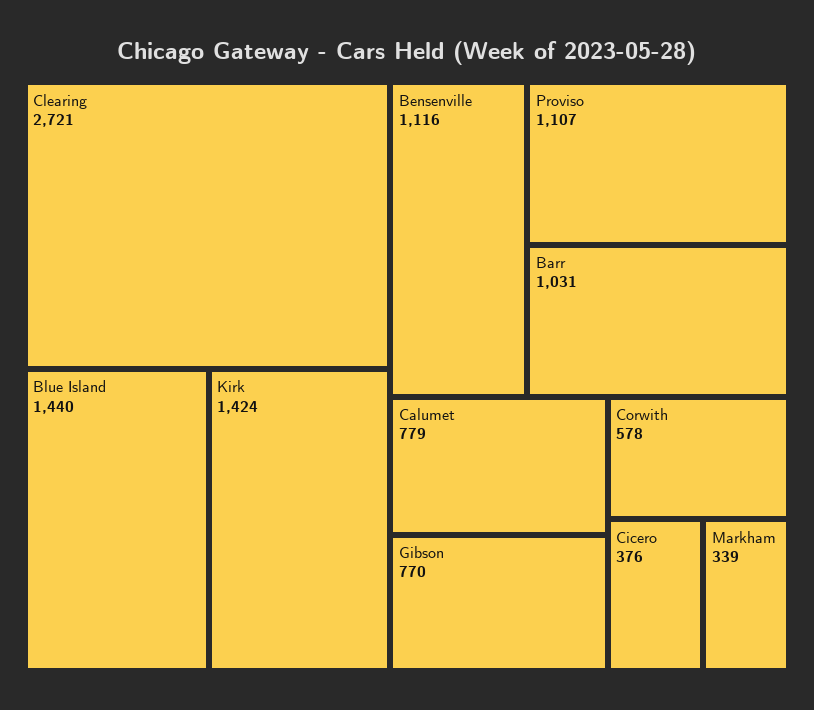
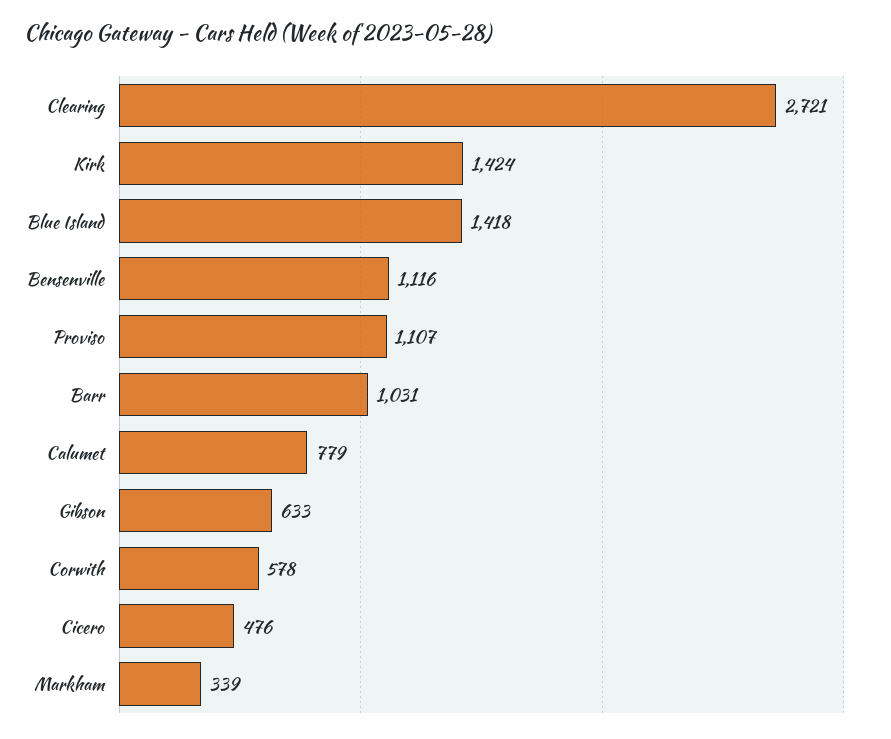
Blue Island: 1440 -> 1418
Gibson: 770 -> 633
Cicero: 376 -> 476

